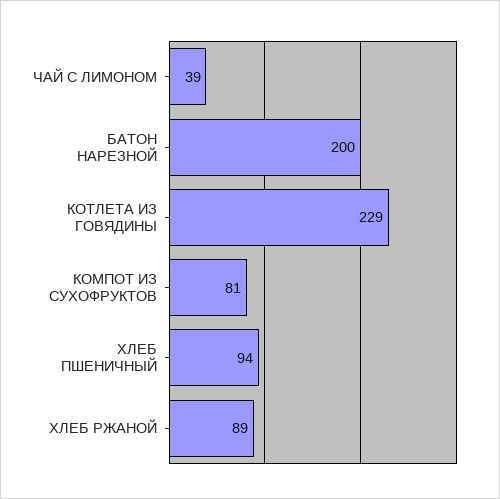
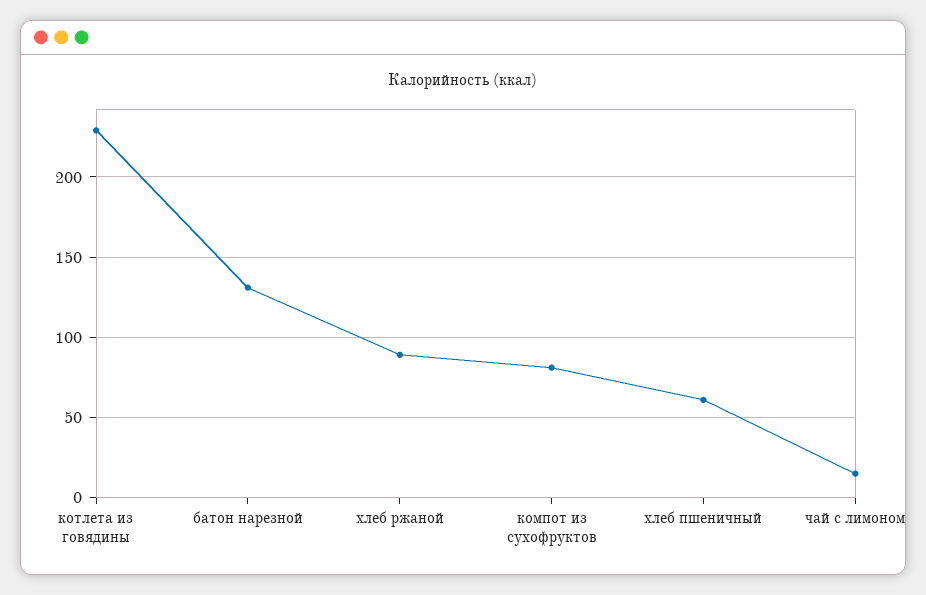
ЧАЙ С ЛИМОНОМ: 39 -> 15
БАТОН НАРЕЗНОЙ: 200 -> 130
ХЛЕБ ПШЕНИЧНЫЙ: 94 -> 60

